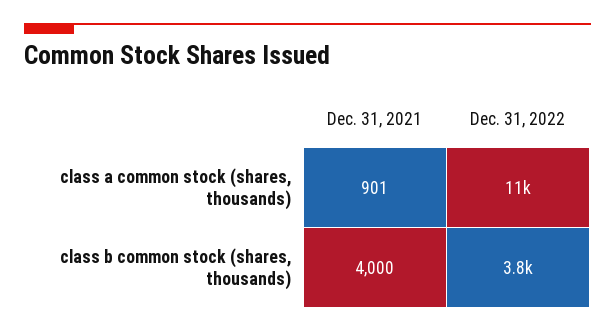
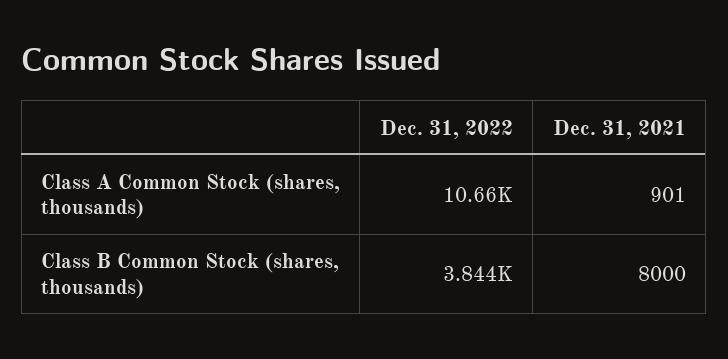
Dec. 31, 2021, class b common stock (shares, thousands): 4000 -> 8000

